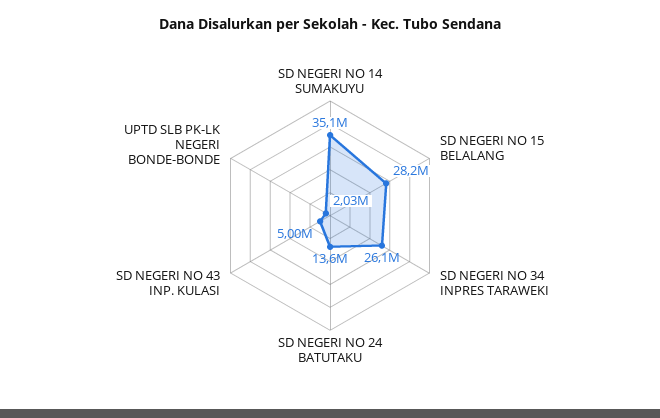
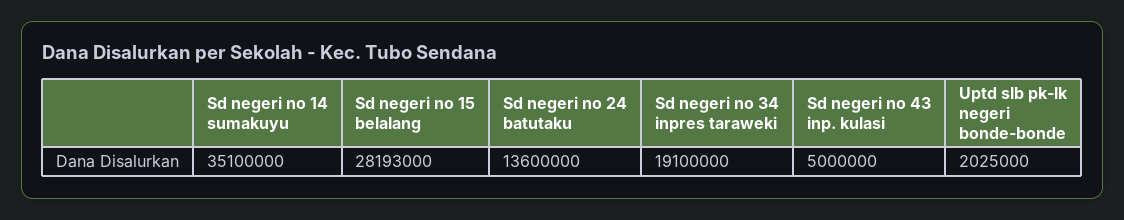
SD NEGERI NO 34 INPRES TARAWEKI: 26100000 -> 19100000

